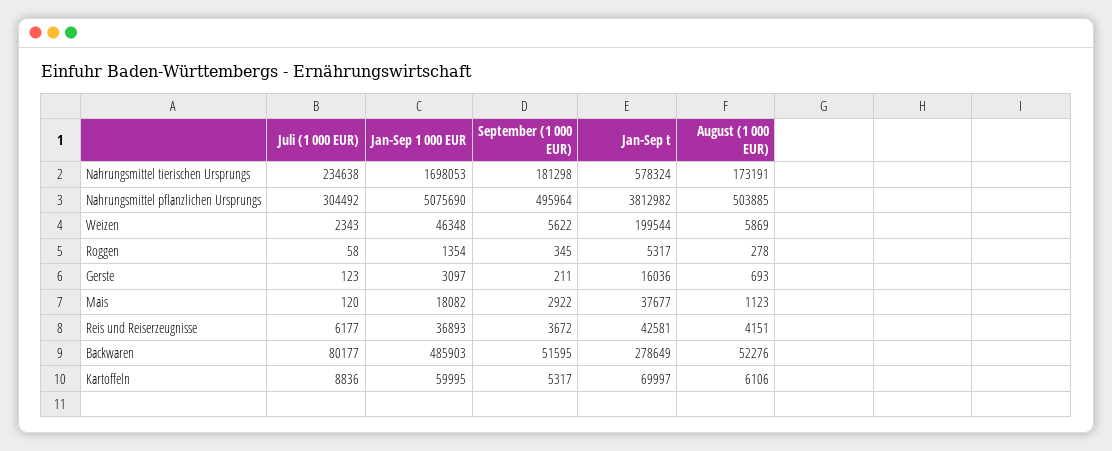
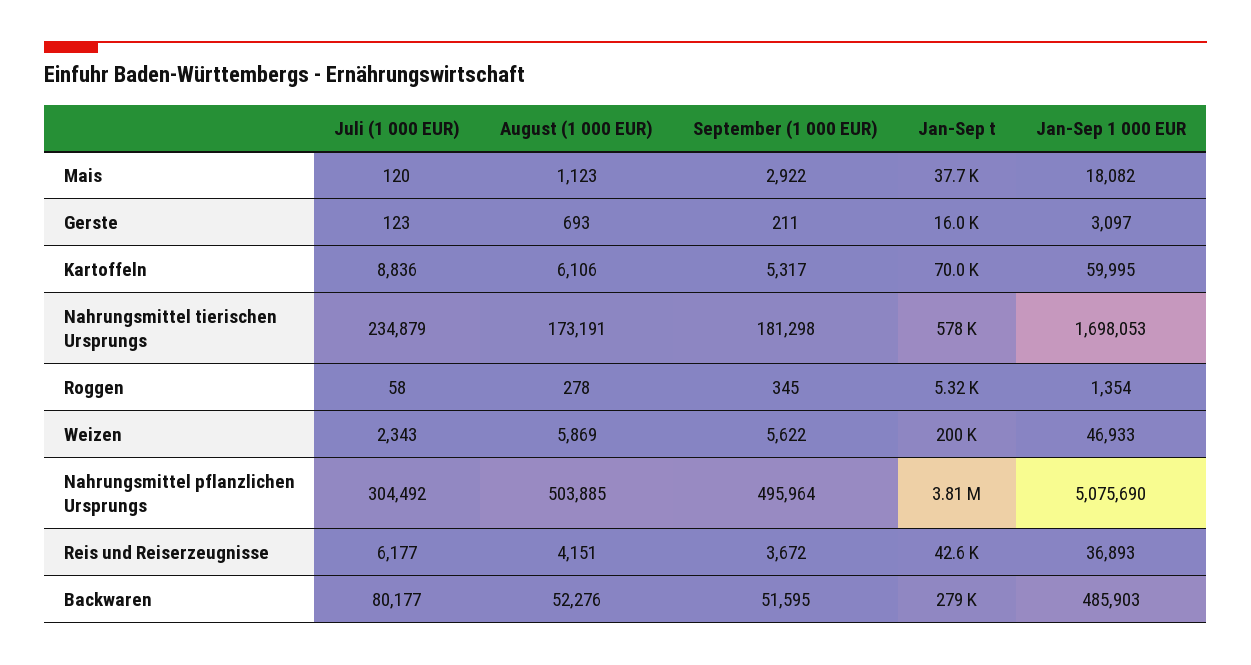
Juli (1 000 EUR), Nahrungsmittel tierischen Ursprungs: 234638 -> 234879
Jan-Sep 1 000 EUR, Weizen: 46348 -> 46933

